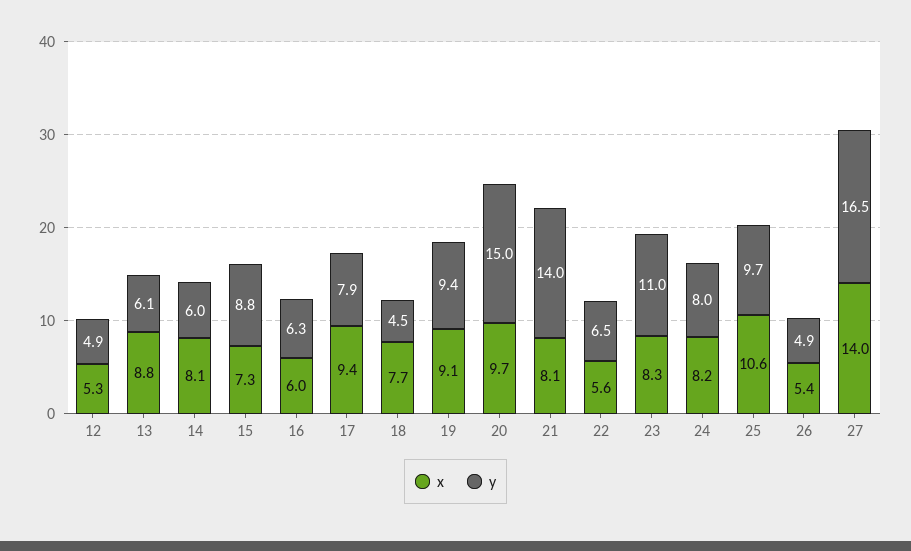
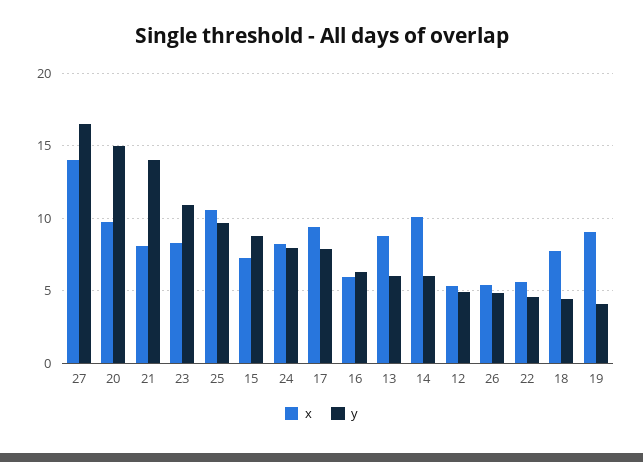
x, 14: 8.1 -> 10
y, 19: 9.4 -> 4
y, 22: 6.5 -> 4.5

